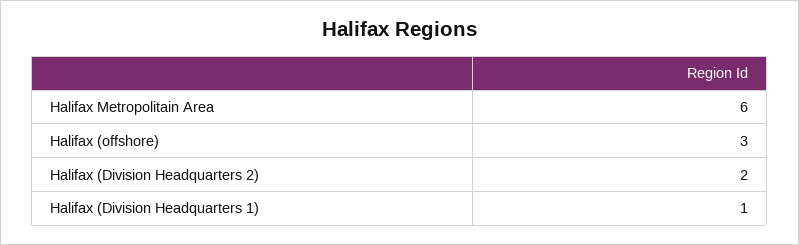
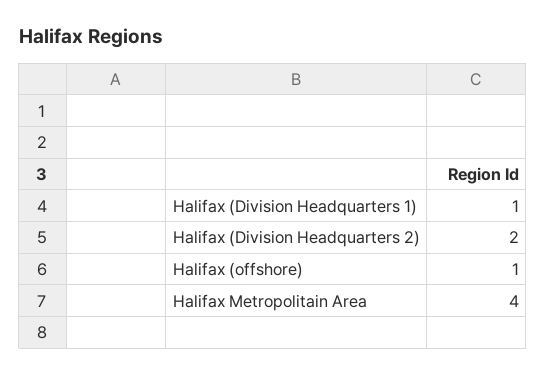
Halifax Metropolitain Area: 6 -> 4
Halifax (offshore): 3 -> 1

